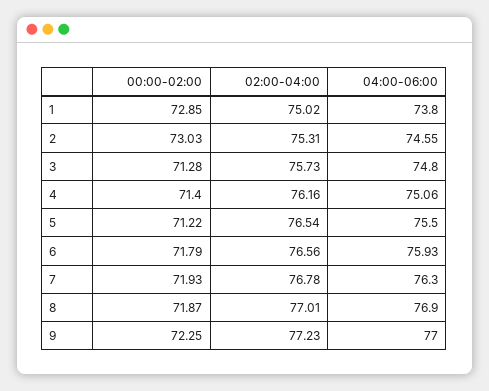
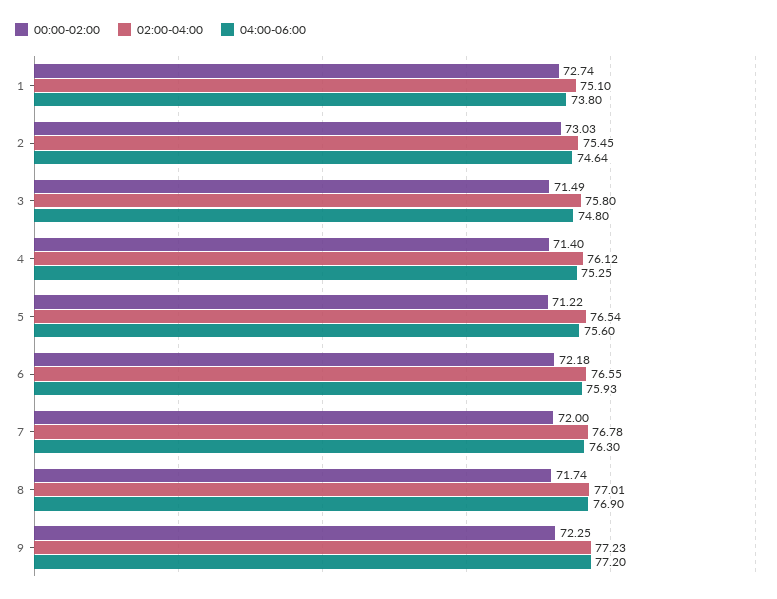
00:00-02:00, 1: 72.85 -> 72.74
02:00-04:00, 1: 75.02 -> 75.1
02:00-04:00, 2: 75.31 -> 75.45
04:00-06:00, 2: 74.55 -> 74.64
00:00-02:00, 3: 71.28 -> 71.49
02:00-04:00, 3: 75.73 -> 75.8
02:00-04:00, 4: 76.16 -> 76.12
04:00-06:00, 4: 75.06 -> 75.25
04:00-06:00, 5: 75.5 -> 75.6
00:00-02:00, 6: 71.79 -> 72.18
02:00-04:00, 6: 76.56 -> 76.55
00:00-02:00, 7: 71.93 -> 72
00:00-02:00, 8: 71.87 -> 71.74
04:00-06:00, 9: 77 -> 77.2

